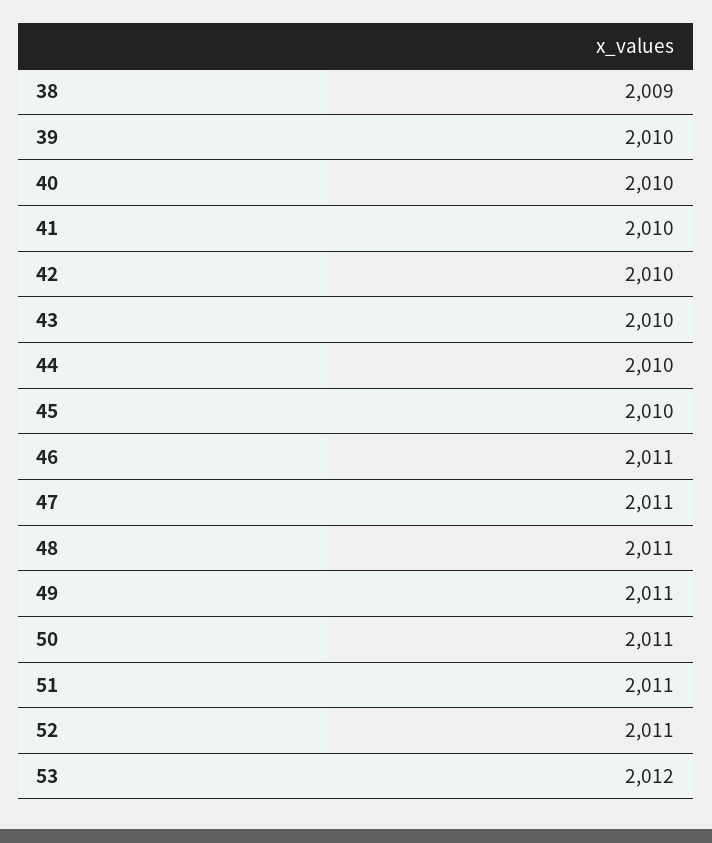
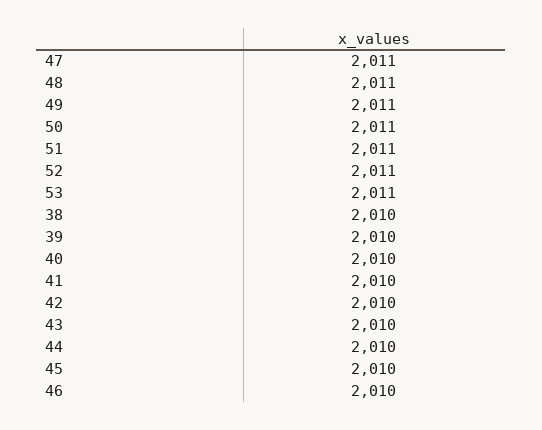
38: 2009 -> 2010
46: 2011 -> 2010
53: 2012 -> 2011

